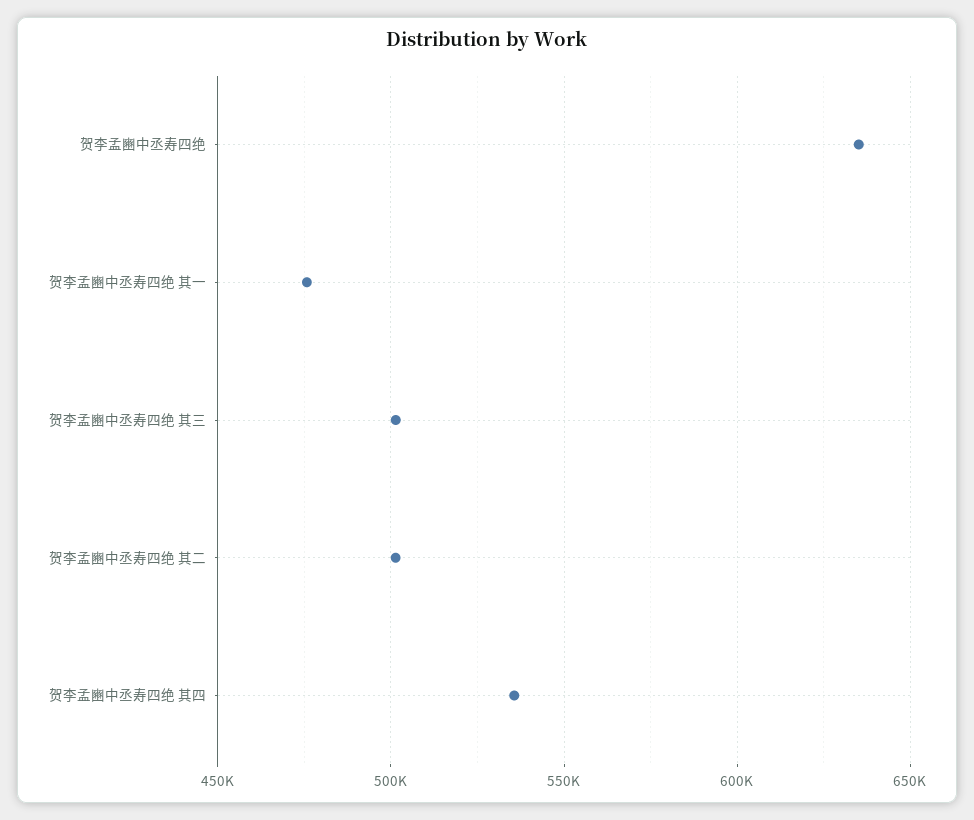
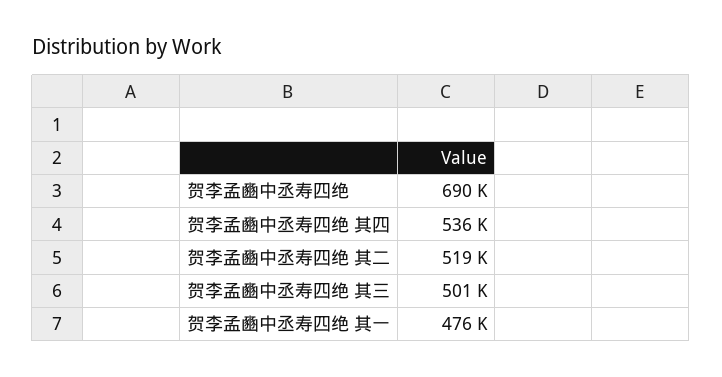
贺李孟豳中丞寿四绝: 635000 -> 690000
贺李孟豳中丞寿四绝 其二: 500000 -> 519000

